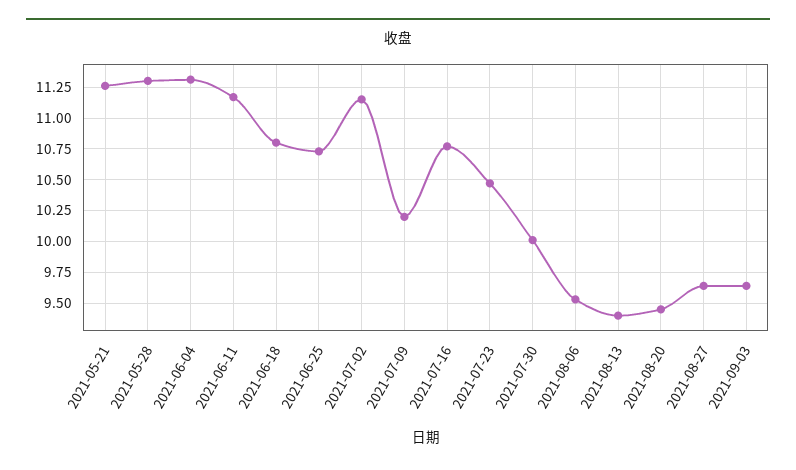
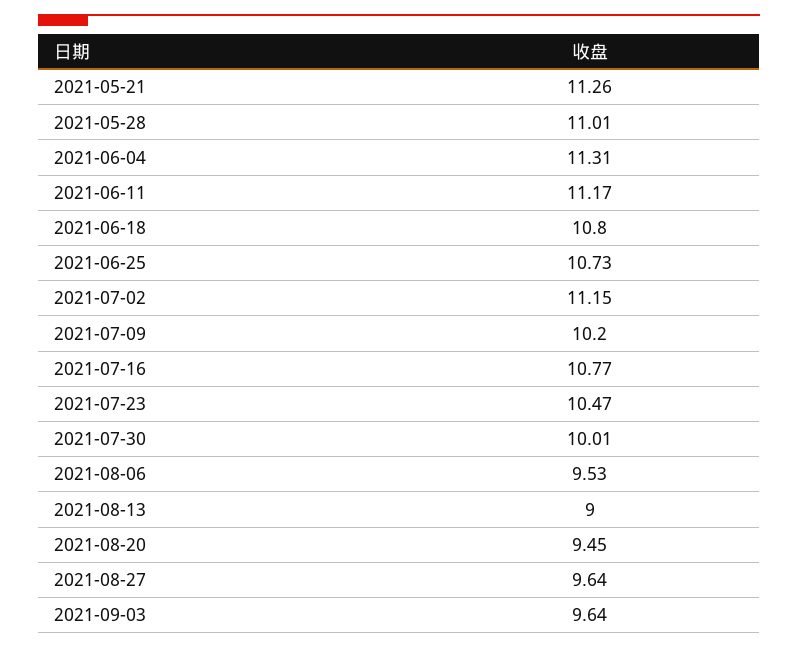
2021-05-28: 11.3 -> 11.01
2021-08-13: 9.4 -> 9

